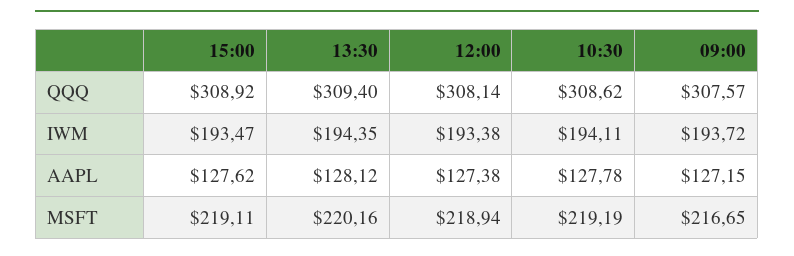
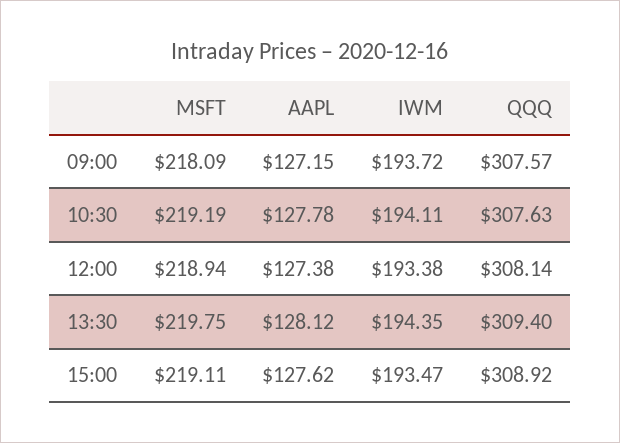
10:30, QQQ: 308.62 -> 307.63
13:30, MSFT: 220.16 -> 219.75
09:00, MSFT: 216.65 -> 218.09

